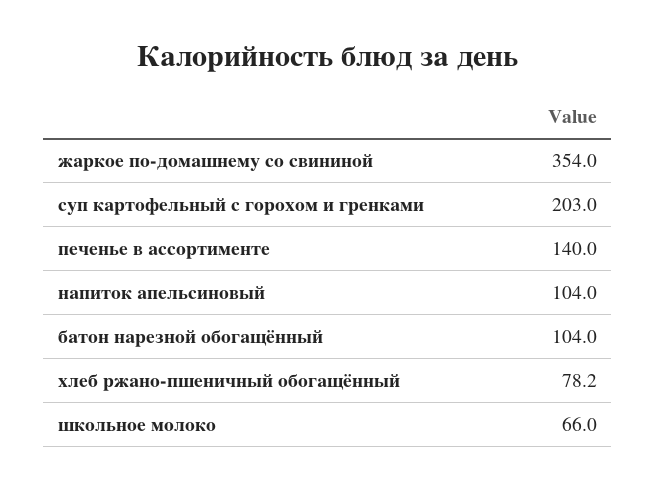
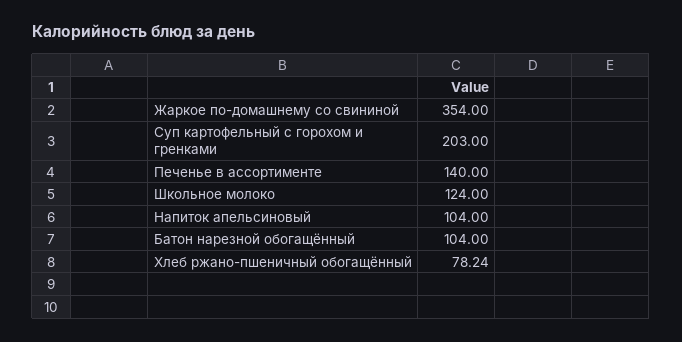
школьное молоко: 66 -> 124

